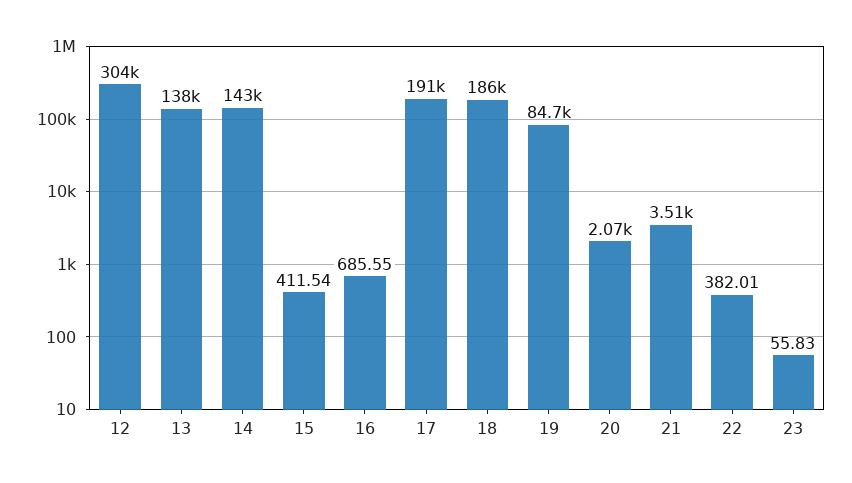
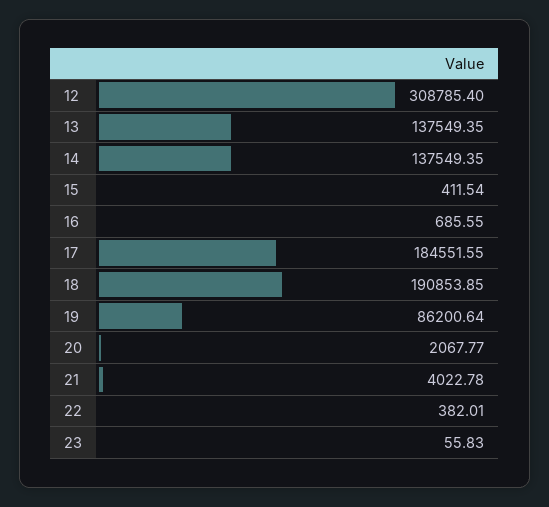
12: 304000 -> 308785.4
14: 143000 -> 137549.35
17: 191000 -> 184551.55
18: 186000 -> 190853.85
19: 84700 -> 86200.64
21: 3510 -> 4022.78

